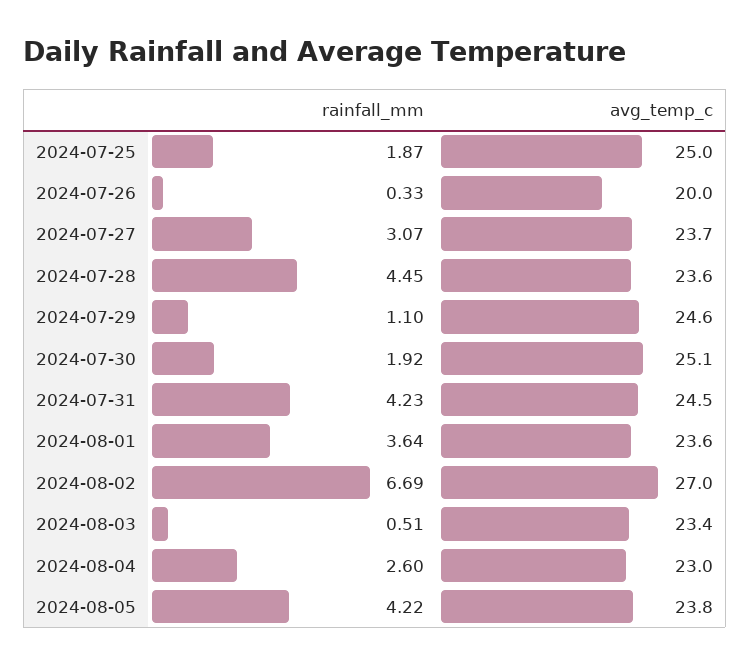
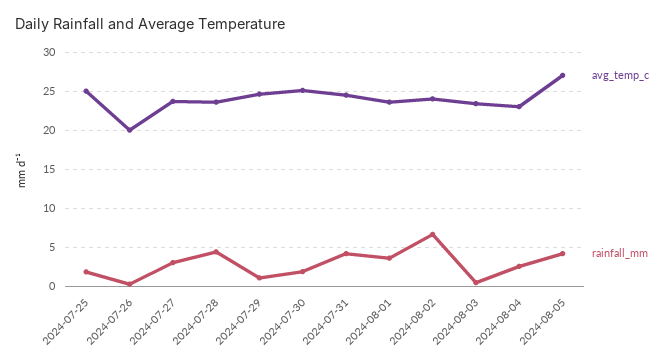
avg_temp_c, 2024-08-02: 27 -> 24
avg_temp_c, 2024-08-05: 23.8 -> 27

